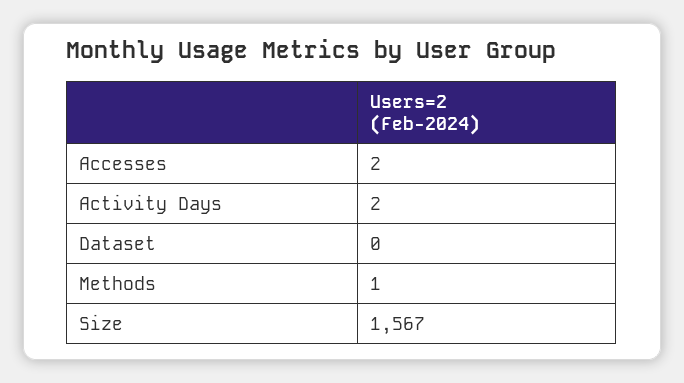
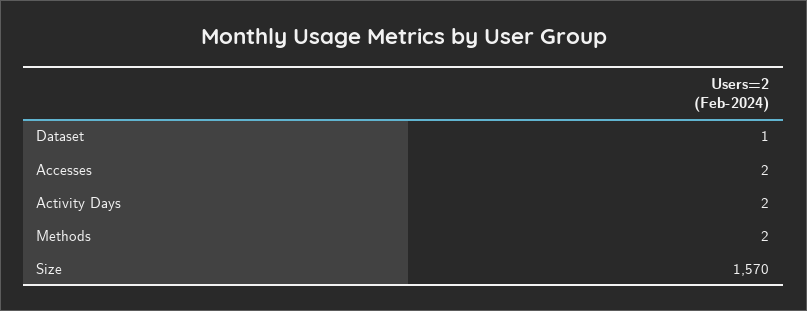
Dataset: 0 -> 1
Methods: 1 -> 2
Size: 1567 -> 1570

